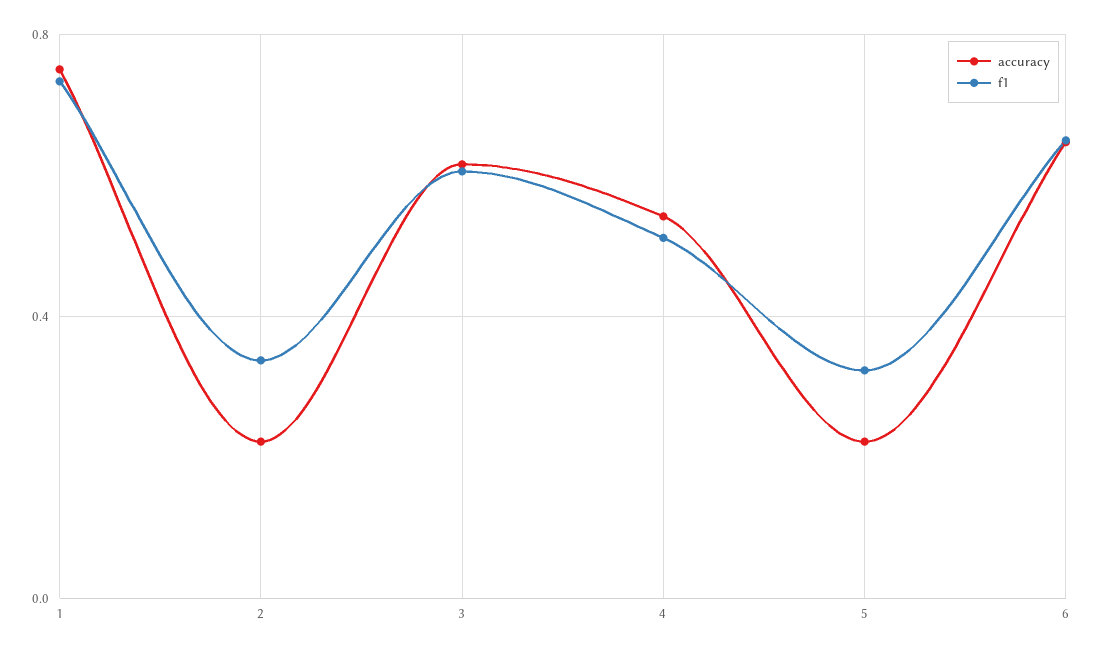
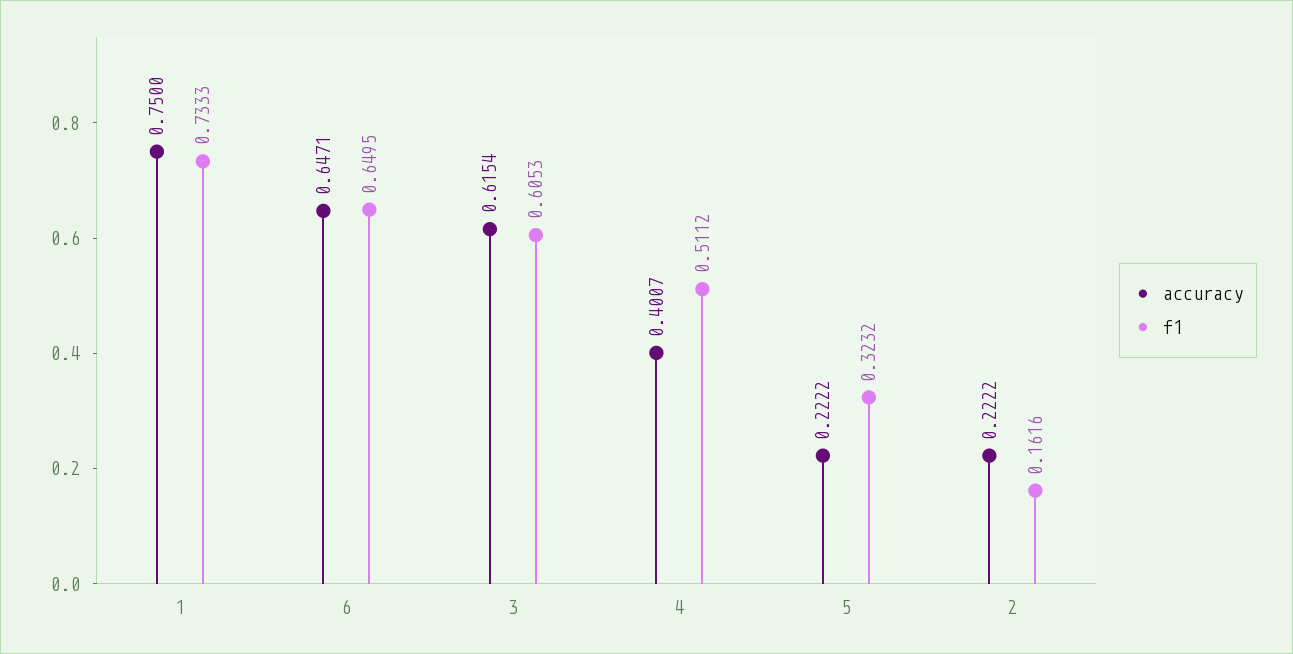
f1, 2: 0.35 -> 0.1616
accuracy, 4: 0.55 -> 0.4007

